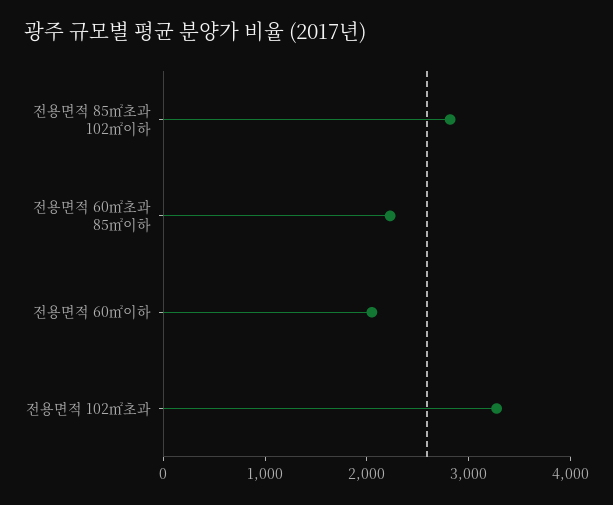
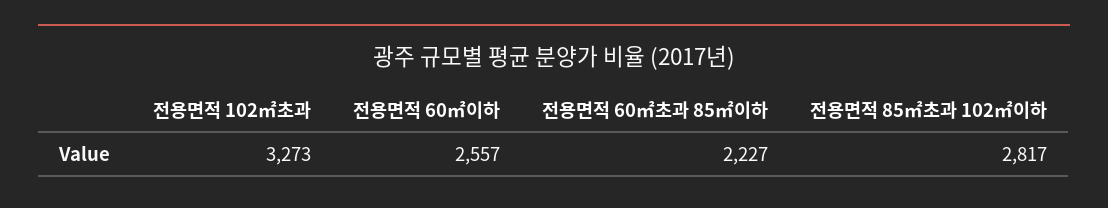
전용면적 60㎡이하: 2000 -> 2557

